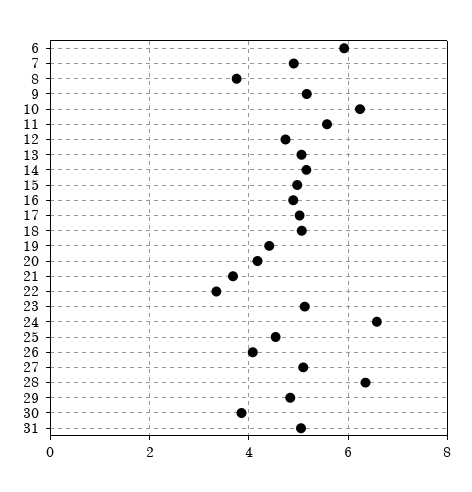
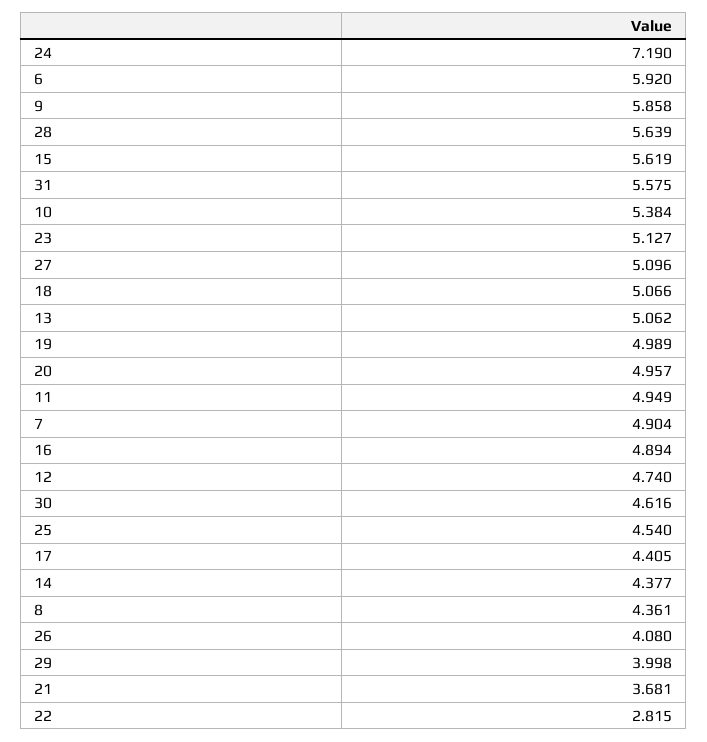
8: 3.8 -> 4.361
9: 5.2 -> 5.858
10: 6.2 -> 5.384
11: 5.6 -> 4.949
14: 5.2 -> 4.377
15: 5 -> 5.619
17: 5 -> 4.405
19: 4.4 -> 4.989
20: 4.2 -> 4.957
22: 3.4 -> 2.815
24: 6.6 -> 7.19
28: 6.4 -> 5.639
29: 4.8 -> 3.998
30: 3.8 -> 4.616
31: 5 -> 5.575

